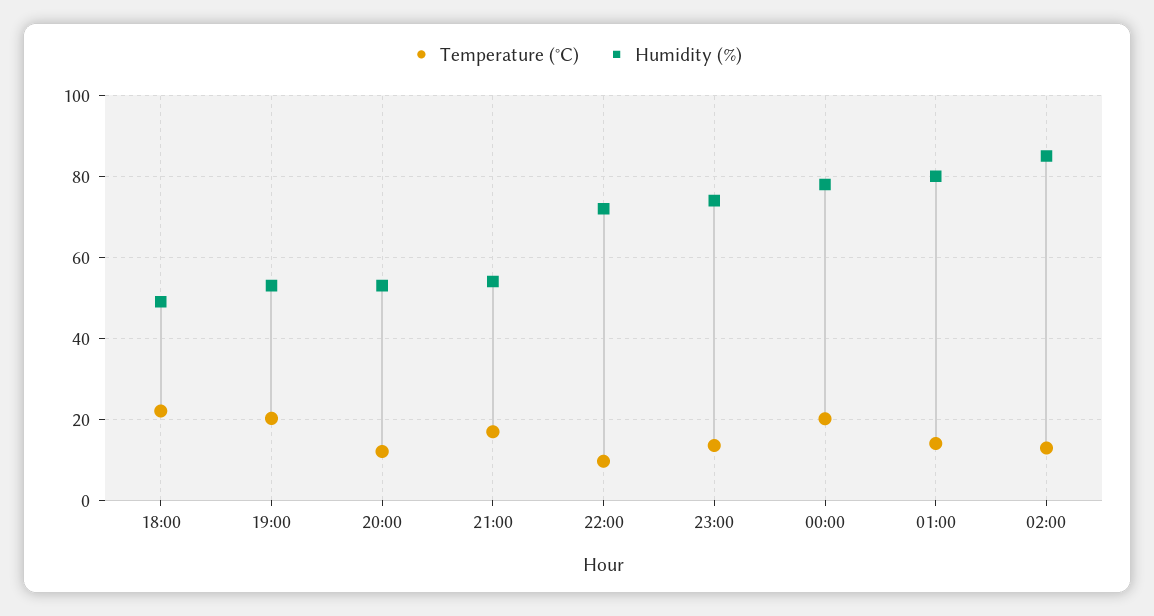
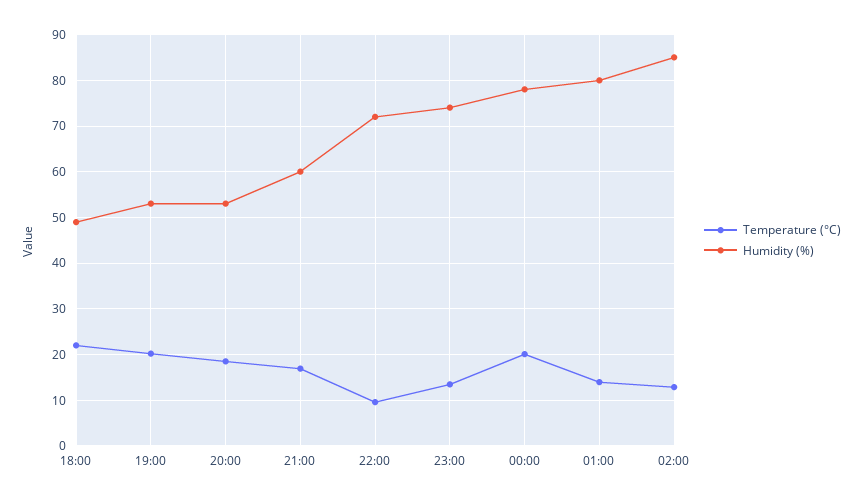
Temperature (°C), 20:00: 12 -> 18
Humidity (%), 21:00: 54 -> 60

